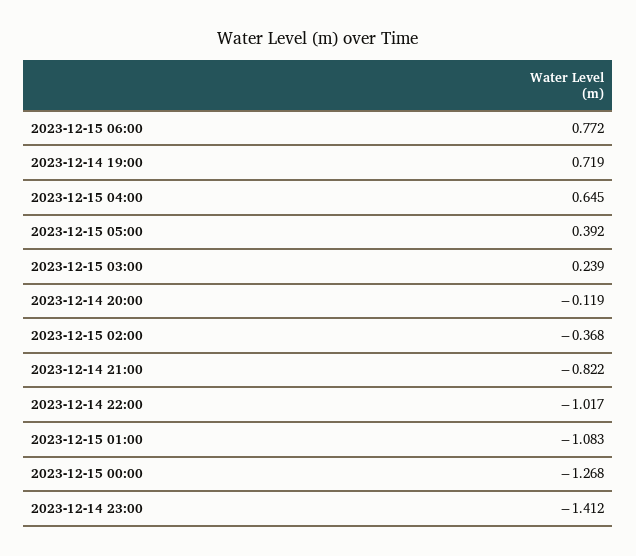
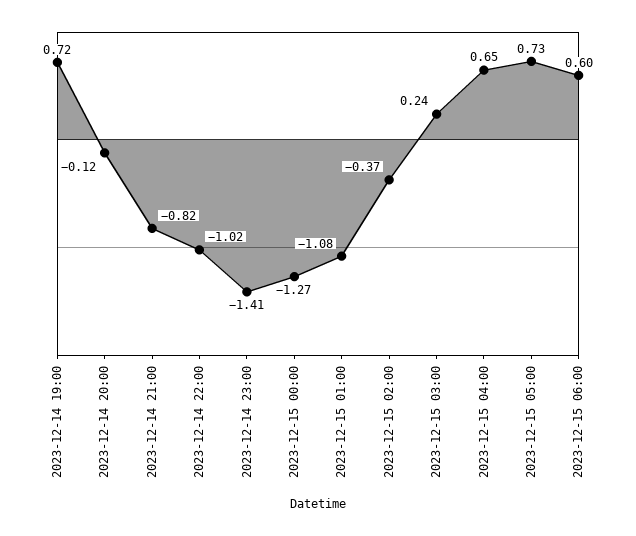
2023-12-15 06:00: 0.772 -> 0.6
2023-12-15 05:00: 0.392 -> 0.73

